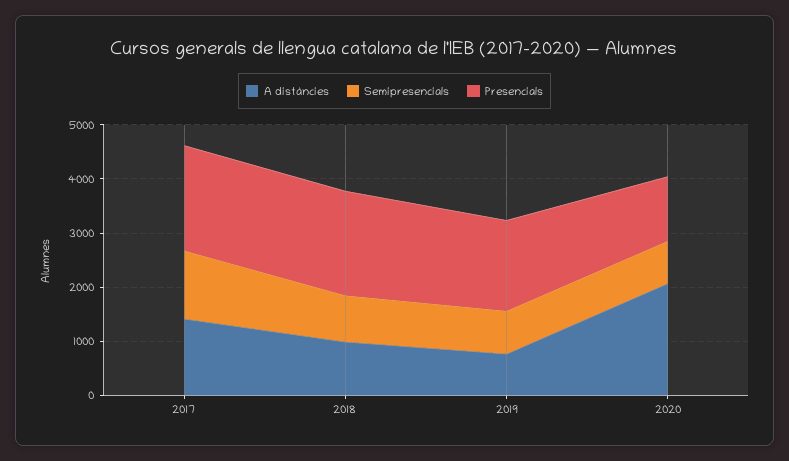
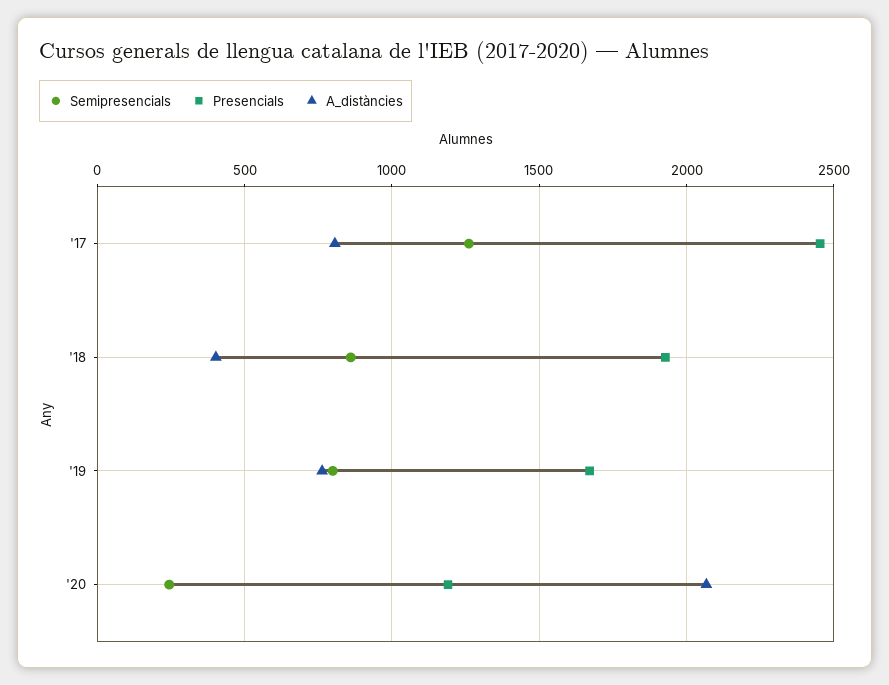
A distàncies, 2017: 1400 -> 800
Presencials, 2017: 2000 -> 2450
A distàncies, 2018: 1000 -> 400
Semipresencials, 2020: 800 -> 250

